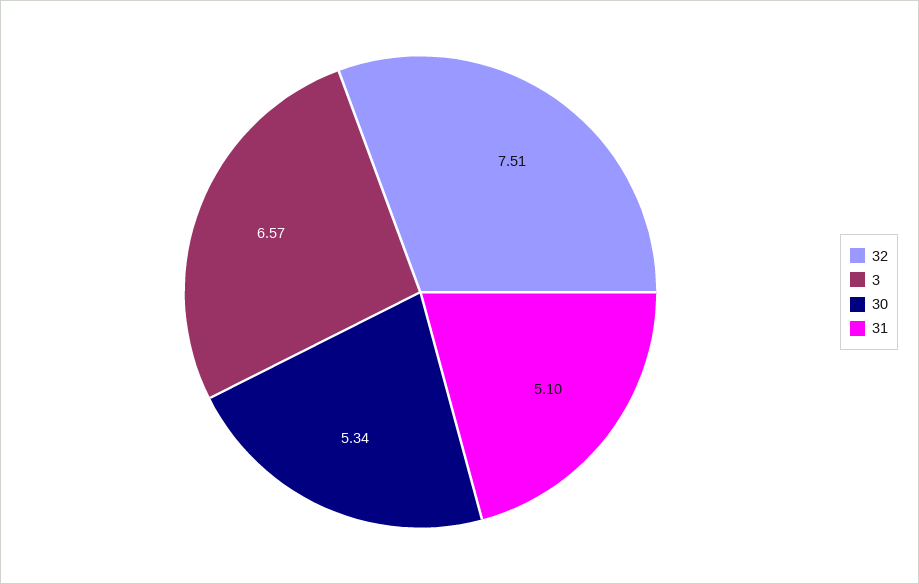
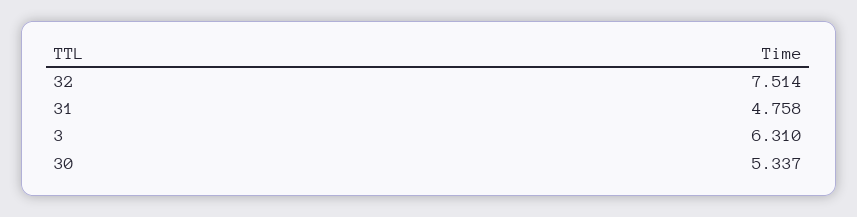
3: 6.57 -> 6.31
31: 5.1 -> 4.758

